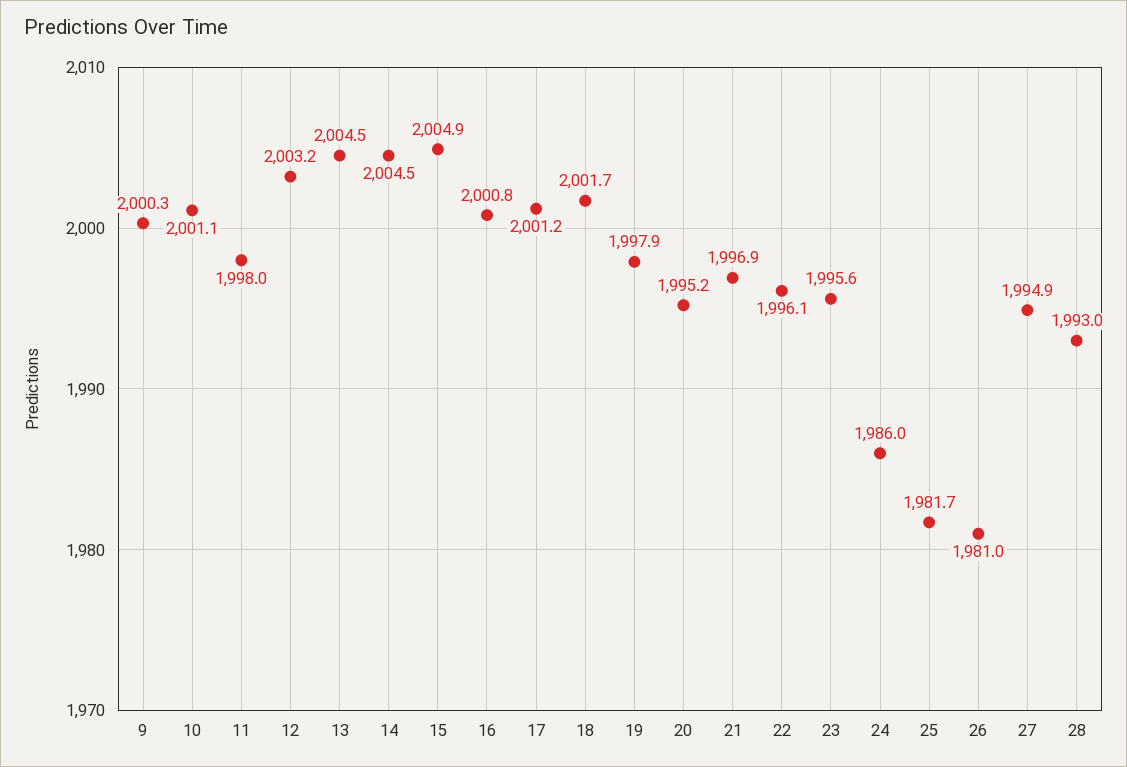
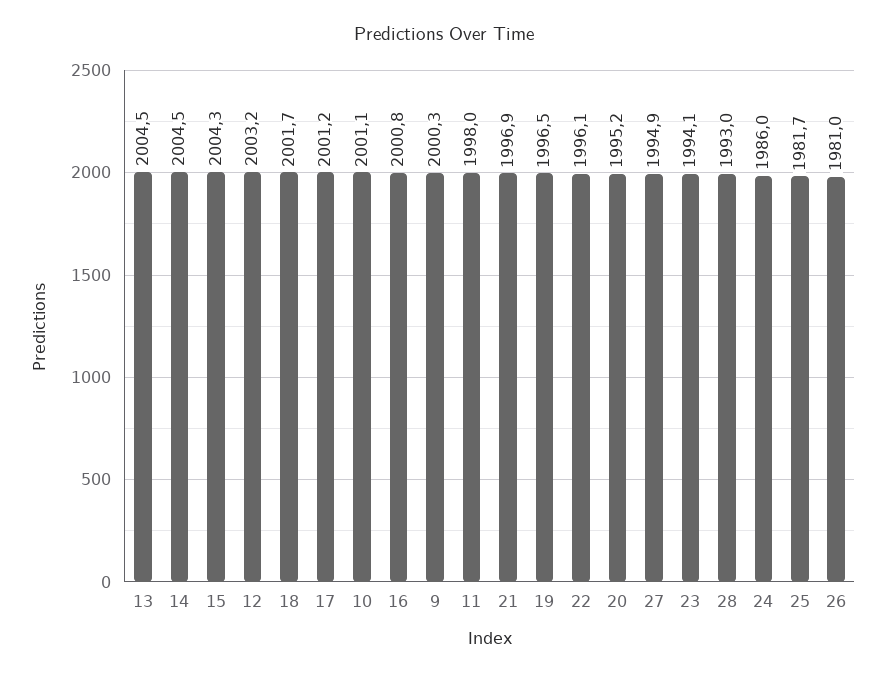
15: 2004.9 -> 2004.3
19: 1997.9 -> 1996.5
23: 1995.6 -> 1994.1

